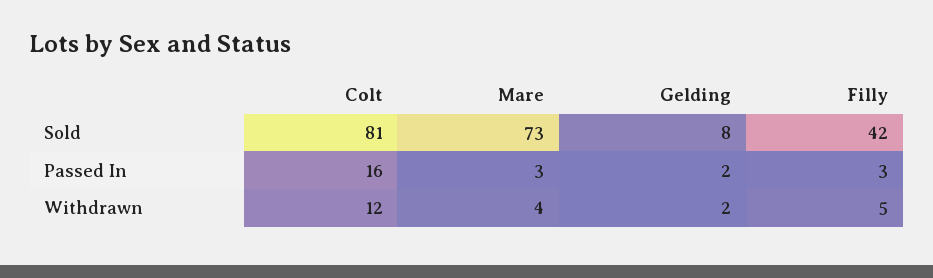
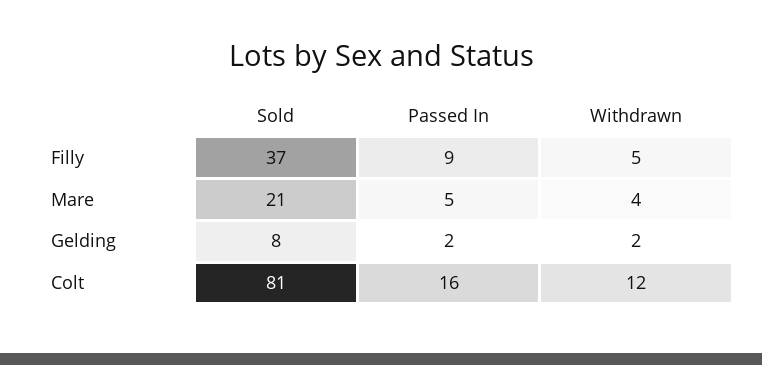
Mare, Sold: 73 -> 21
Filly, Sold: 42 -> 37
Mare, Passed In: 3 -> 5
Filly, Passed In: 3 -> 9

